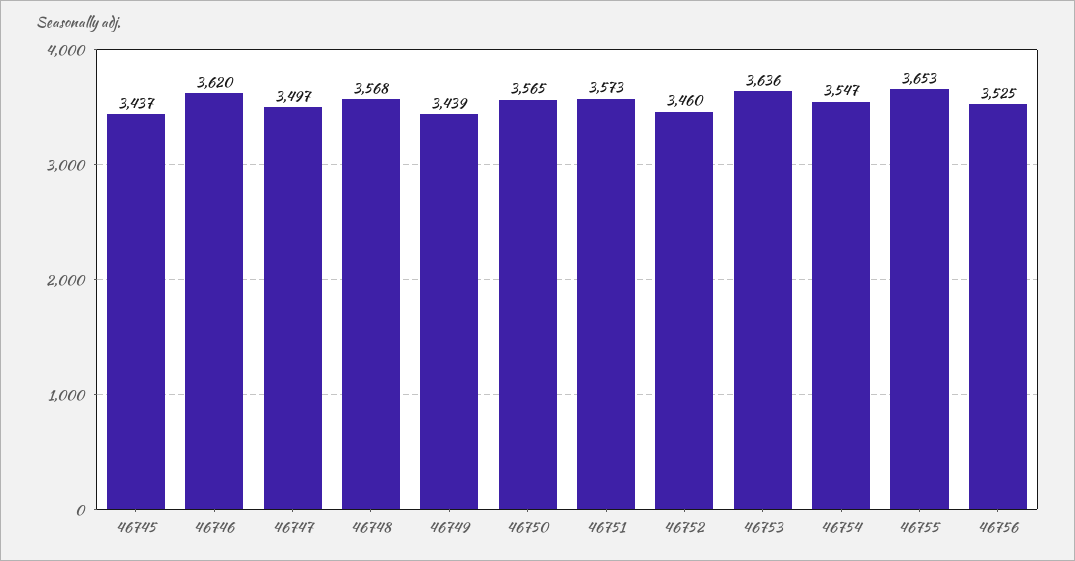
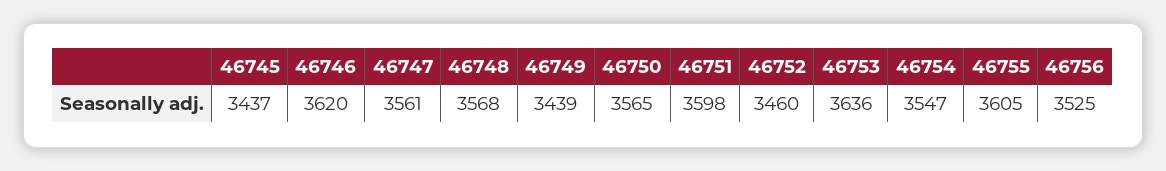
46747: 3497 -> 3561
46751: 3573 -> 3598
46755: 3653 -> 3605

